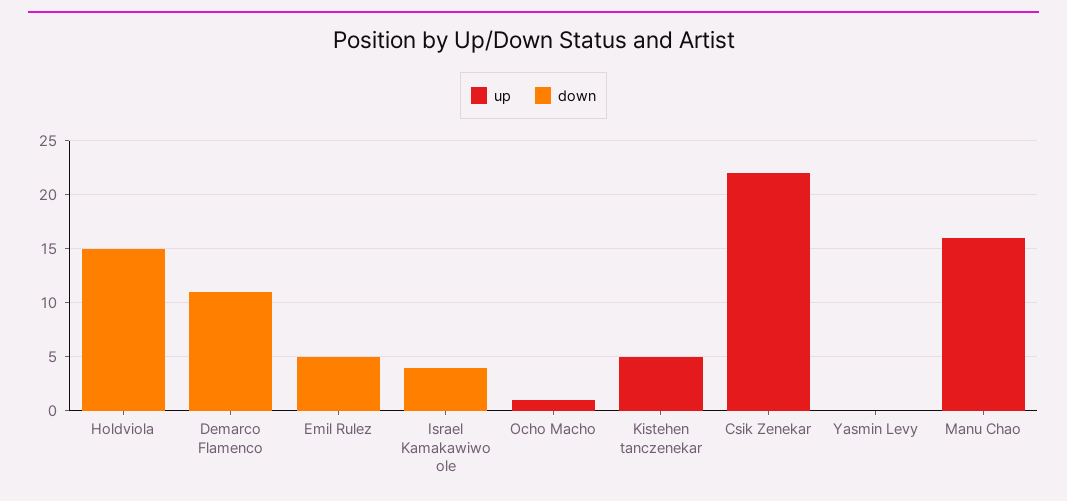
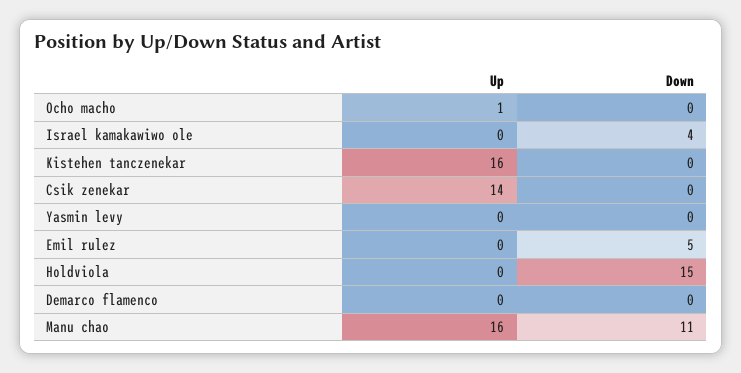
down, Demarco Flamenco: 11 -> 0
up, Kistehen tanczenekar: 5 -> 16
up, Csik Zenekar: 22 -> 14
down, Manu Chao: 0 -> 11

